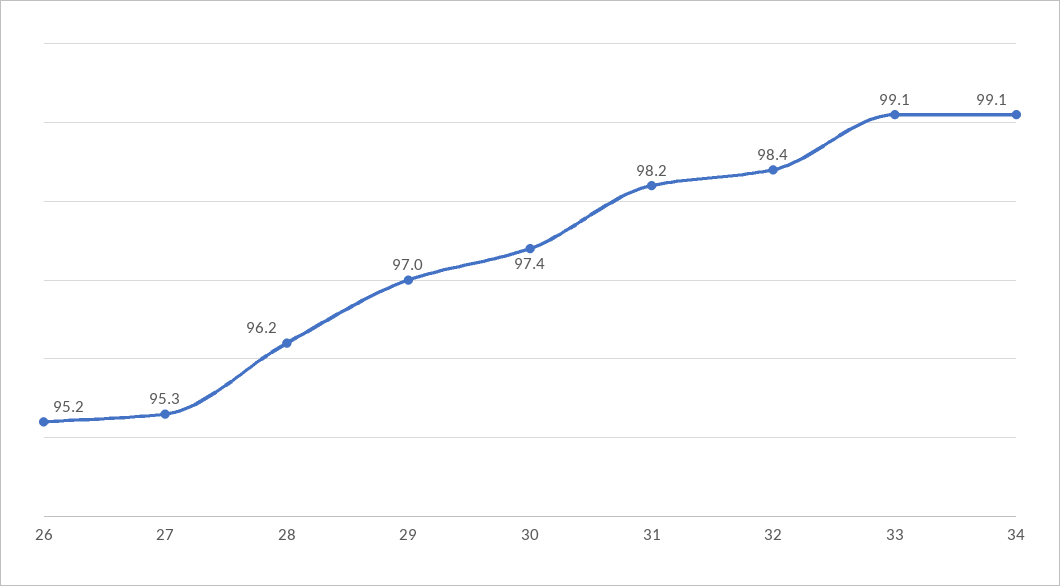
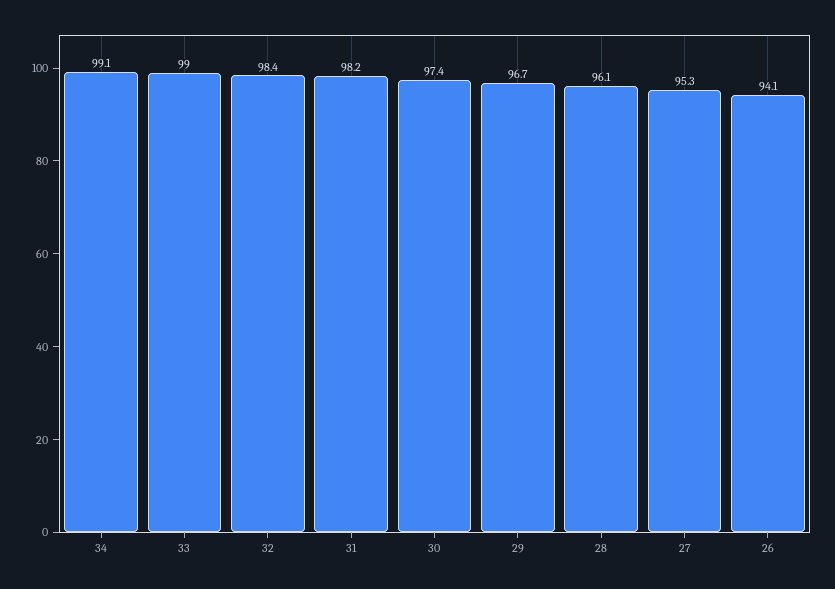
26: 95.2 -> 94.1
28: 96.2 -> 96.1
29: 97 -> 96.7
33: 99.1 -> 99

